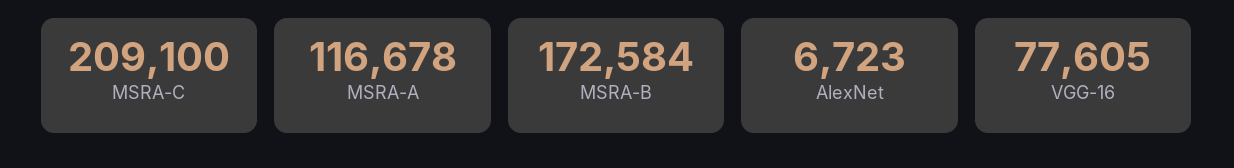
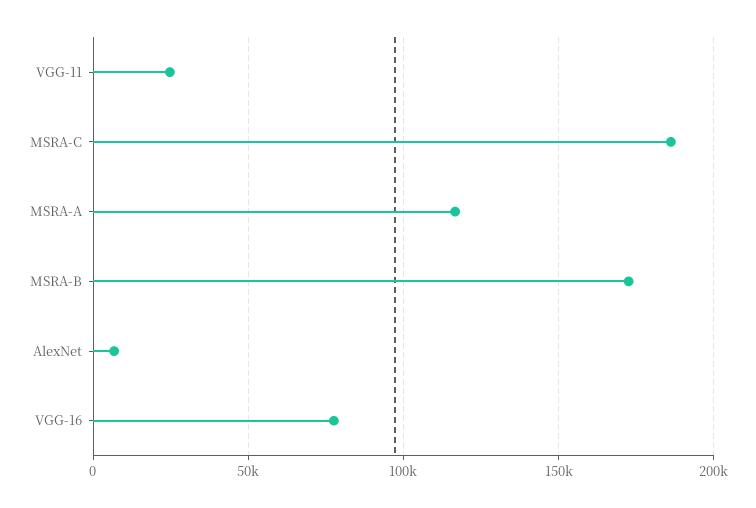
MSRA-C: 209100 -> 185000
VGG-11: none -> 25000

